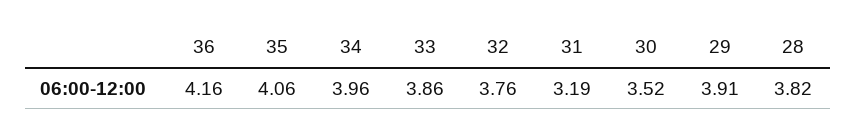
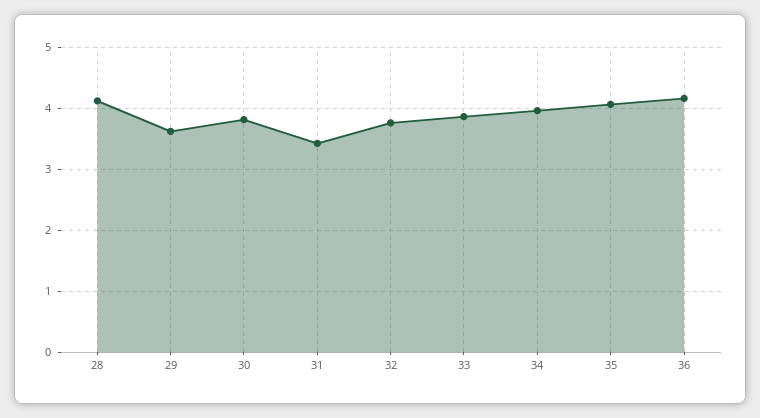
31: 3.19 -> 3.4
30: 3.52 -> 3.8
29: 3.91 -> 3.6
28: 3.82 -> 4.1

